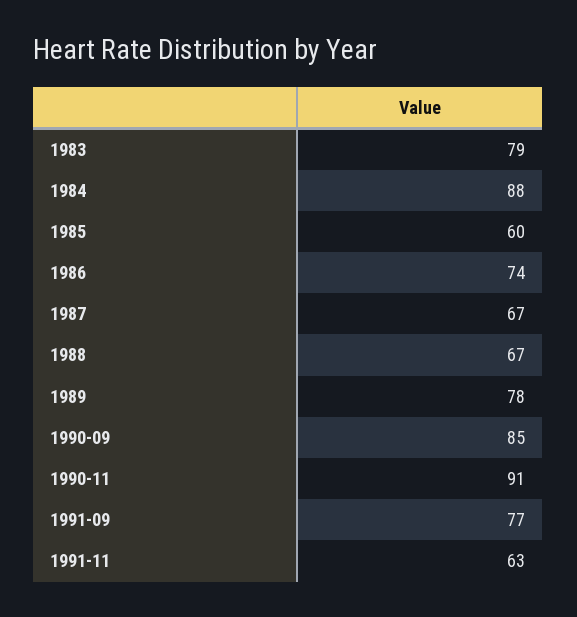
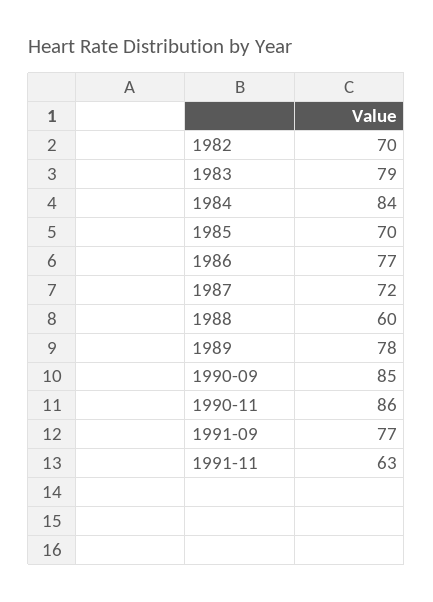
1984: 88 -> 84
1985: 60 -> 70
1986: 74 -> 77
1987: 67 -> 72
1988: 67 -> 60
1990-11: 91 -> 86
1982: none -> 70

